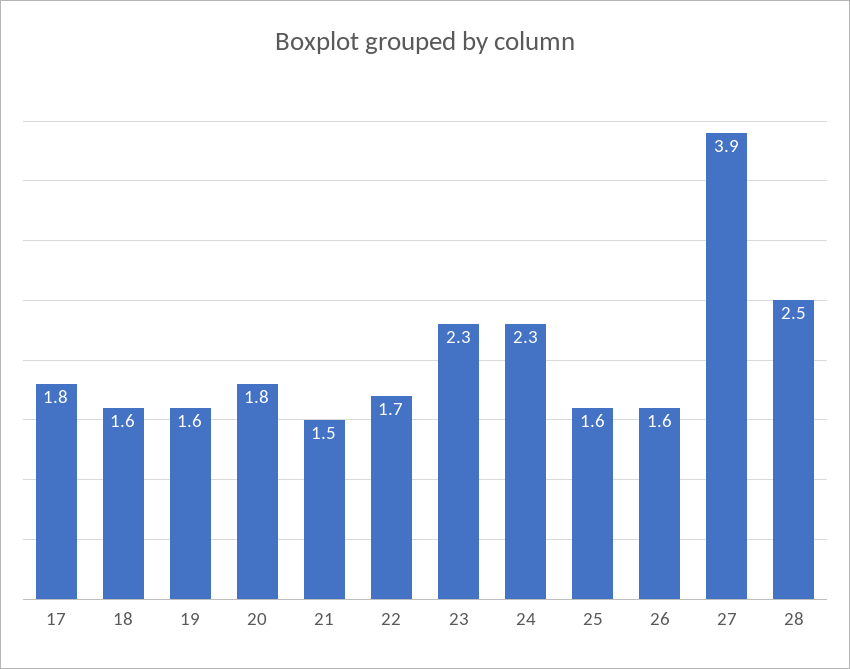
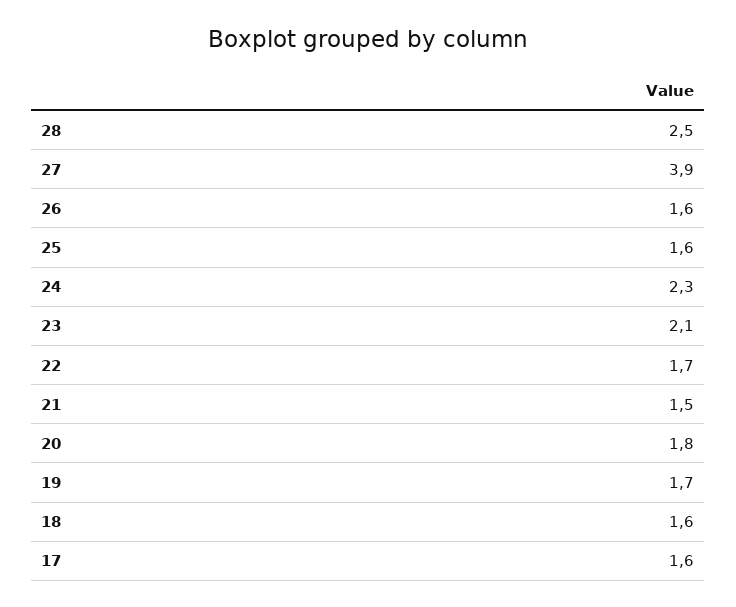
17: 1.8 -> 1.6
19: 1.6 -> 1.7
23: 2.3 -> 2.1

